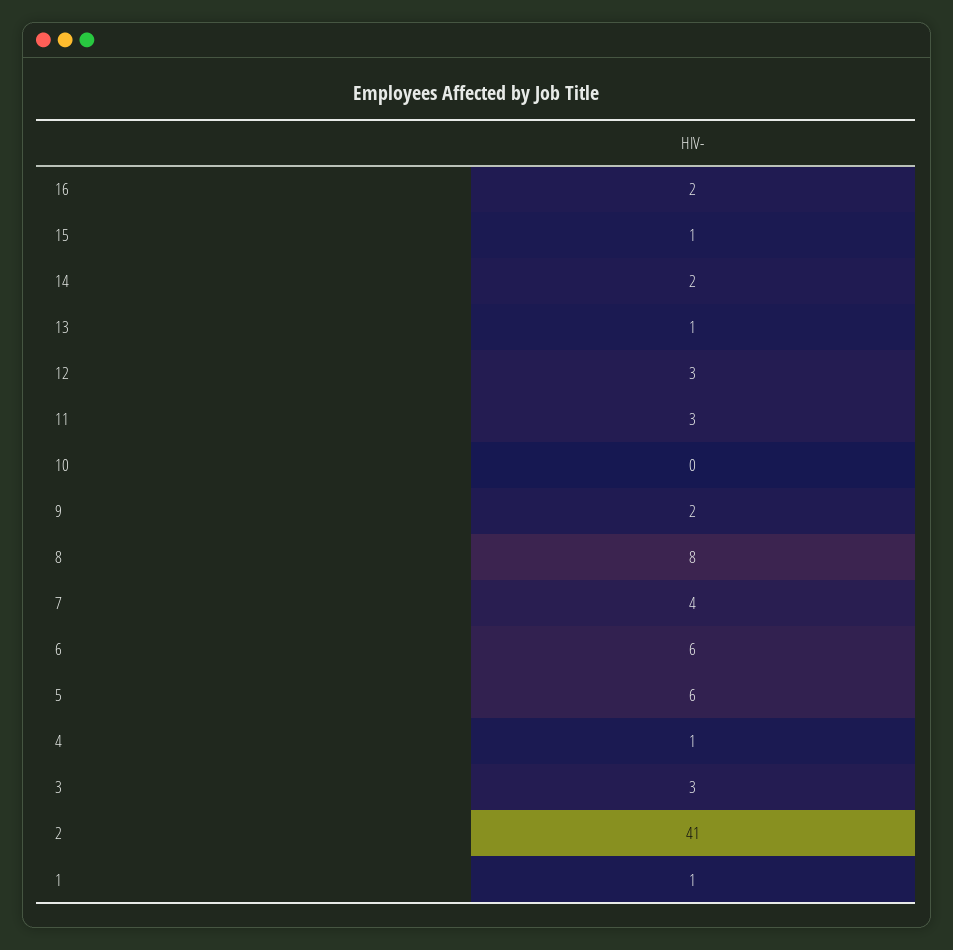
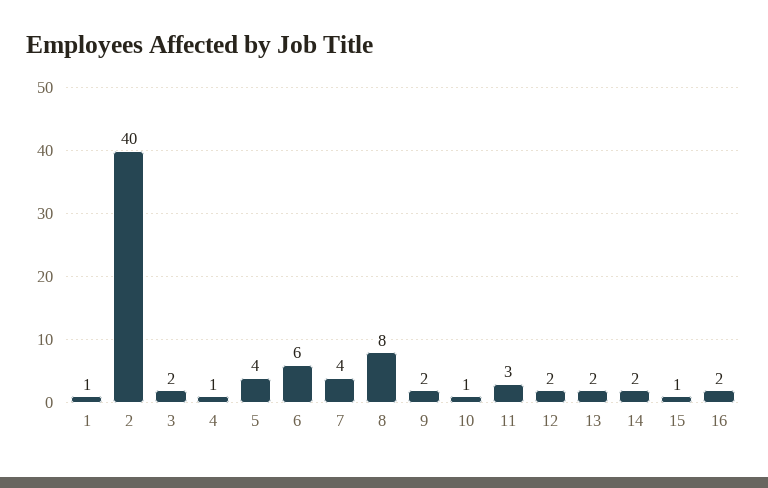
13: 1 -> 2
12: 3 -> 2
10: 0 -> 1
5: 6 -> 4
3: 3 -> 2
2: 41 -> 40

